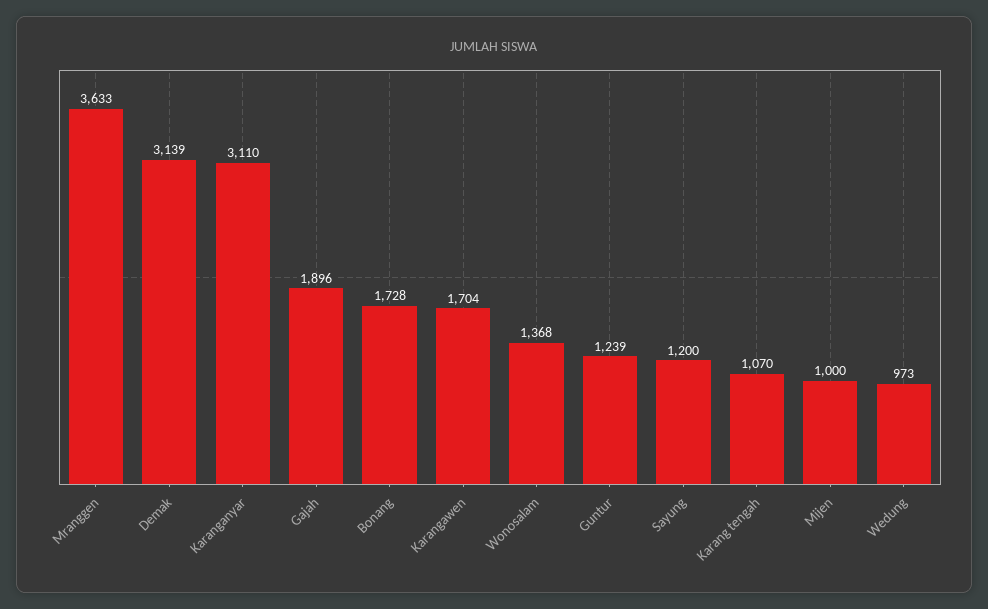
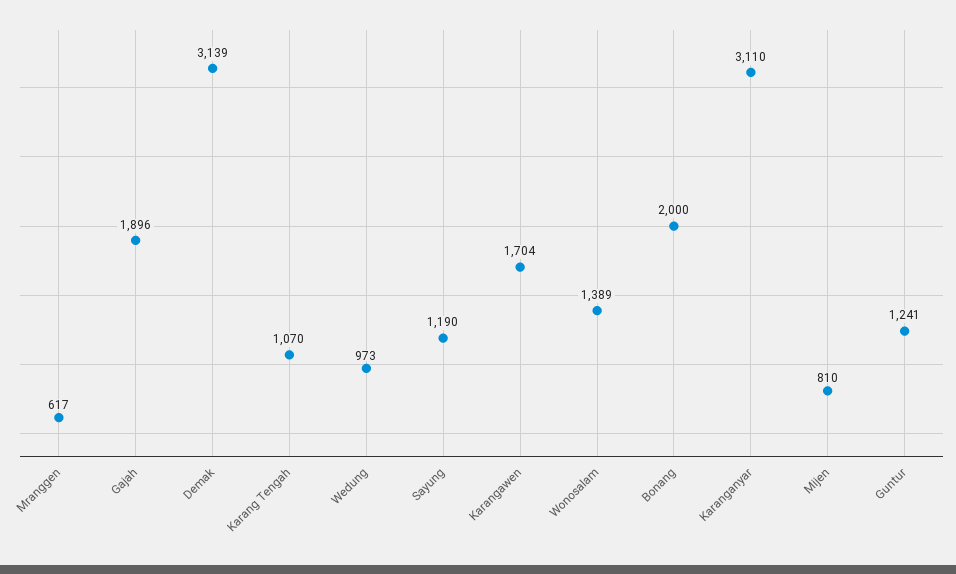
Mranggen: 3633 -> 617
Bonang: 1728 -> 2000
Wonosalam: 1368 -> 1389
Guntur: 1239 -> 1241
Sayung: 1200 -> 1190
Mijen: 1000 -> 810

